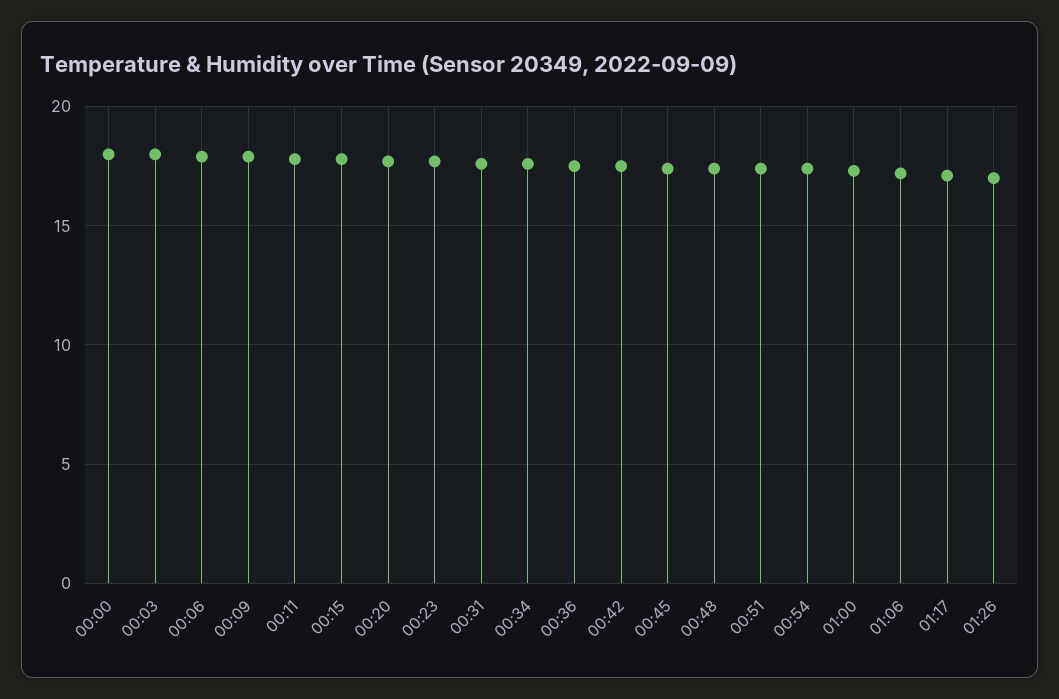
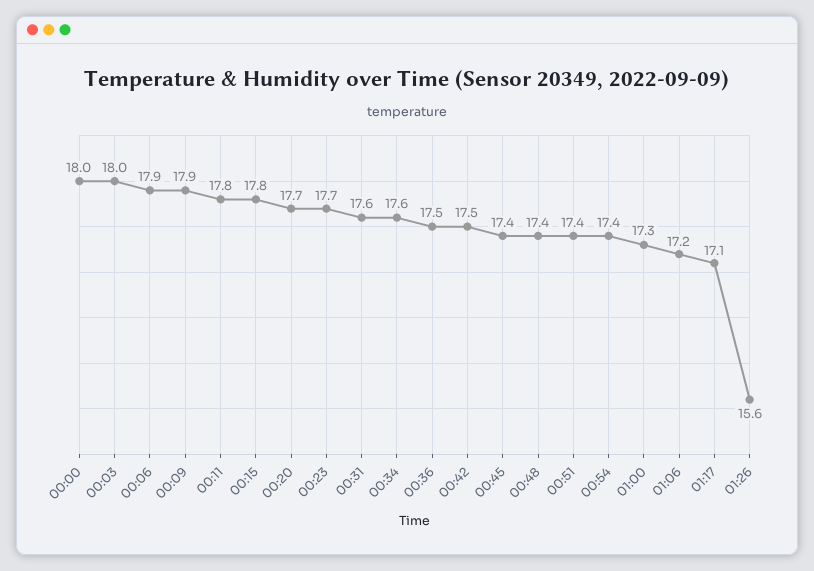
01:26: 17 -> 15.6

